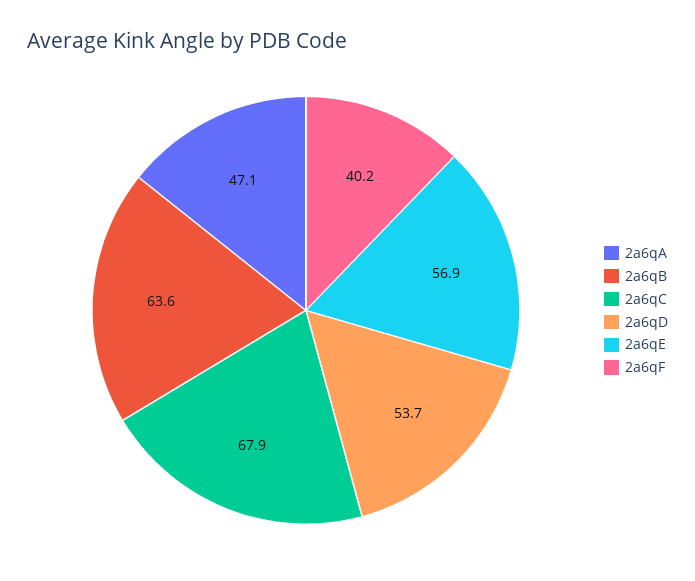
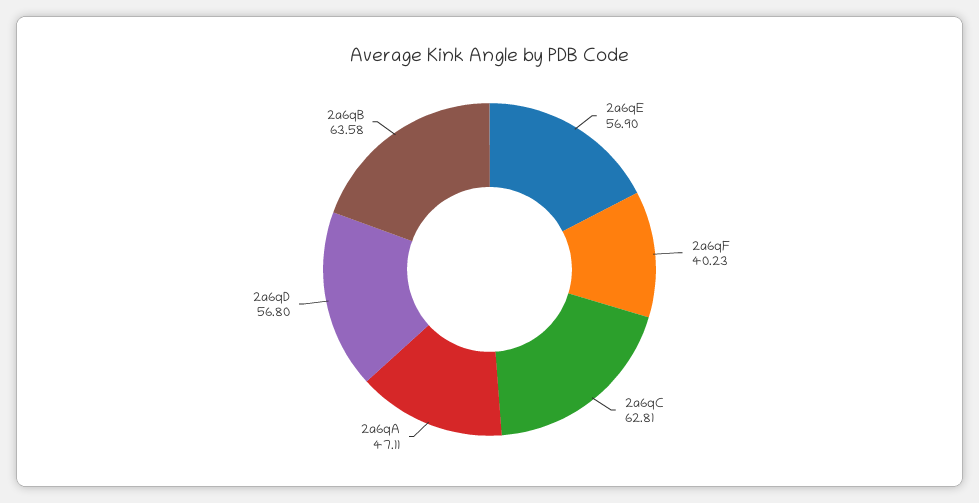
2a6qC: 67.9 -> 62.81
2a6qD: 53.7 -> 56.8

